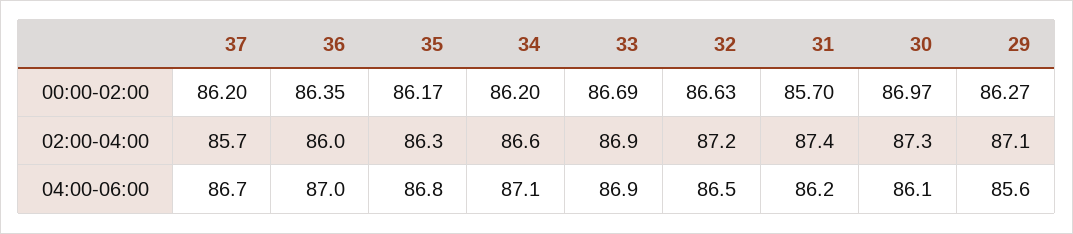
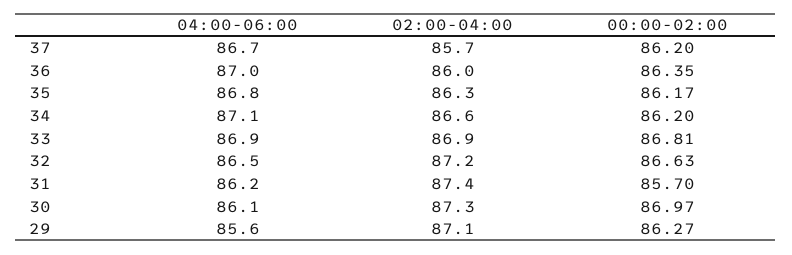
33, 00:00-02:00: 86.69 -> 86.81

